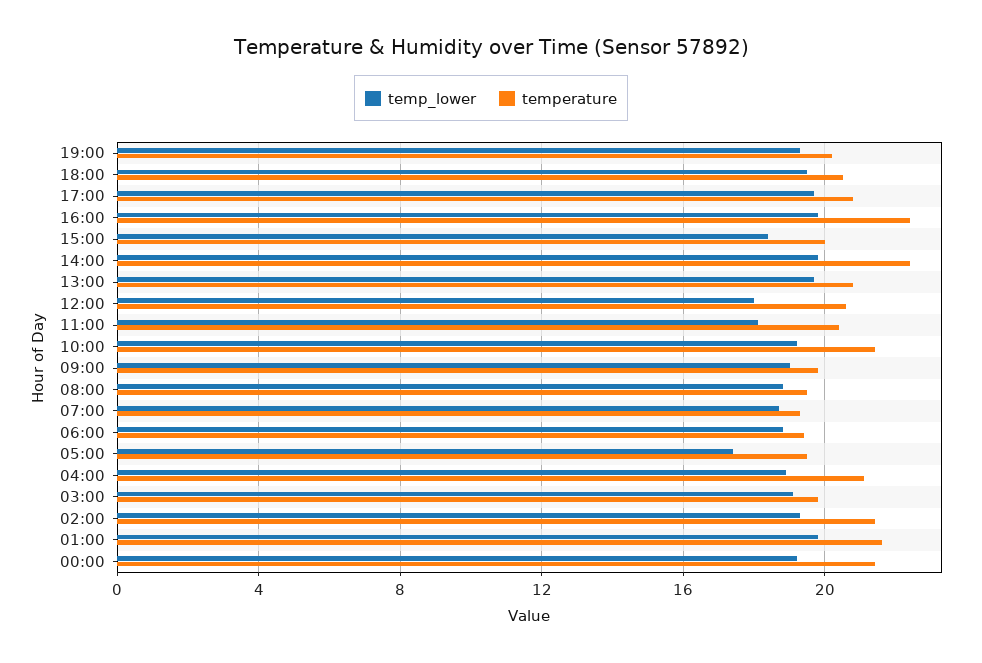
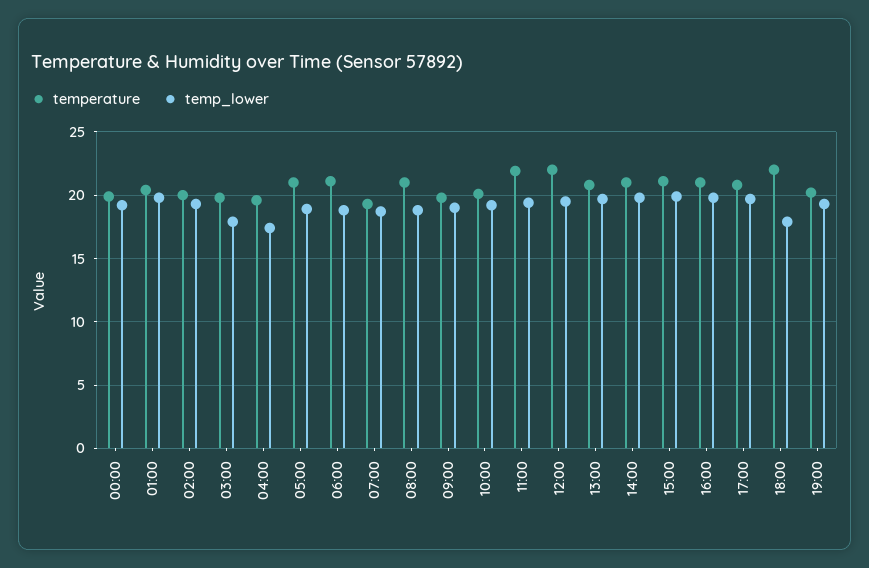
temp_lower, 18:00: 19.5 -> 18
temperature, 18:00: 20.5 -> 22
temperature, 16:00: 22.5 -> 21
temp_lower, 15:00: 18.5 -> 20
temperature, 15:00: 20 -> 21
temperature, 14:00: 22.5 -> 21
temp_lower, 12:00: 18 -> 19.5
temperature, 12:00: 20.5 -> 22
temp_lower, 11:00: 18 -> 19.5
temperature, 11:00: 20.5 -> 22
temperature, 10:00: 21.5 -> 20
temperature, 08:00: 19.5 -> 21
temperature, 06:00: 19.5 -> 21
temp_lower, 05:00: 17.5 -> 19
temperature, 05:00: 19.5 -> 21
temp_lower, 04:00: 19 -> 17.5
temperature, 04:00: 21 -> 19.5
temp_lower, 03:00: 19 -> 18
temperature, 02:00: 21.5 -> 20
temperature, 01:00: 21.5 -> 20.5
temperature, 00:00: 21.5 -> 20

